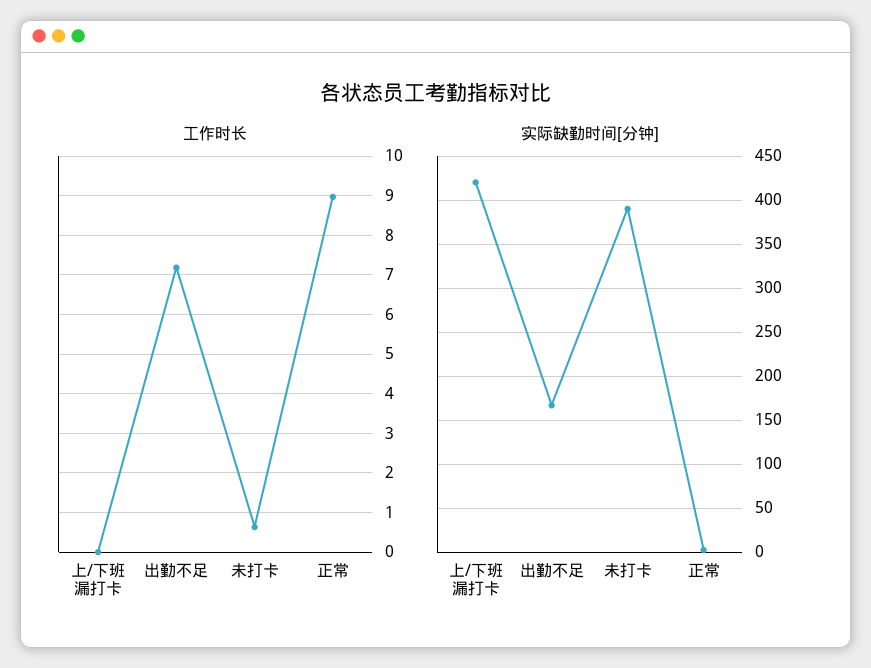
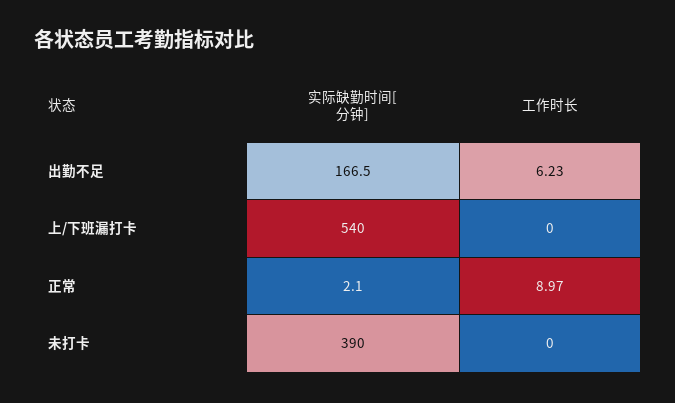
工作时长, 出勤不足: 7.2 -> 6.23
工作时长, 未打卡: 0.6 -> 0
实际缺勤时间[分钟], 上/下班漏打卡: 420 -> 540

